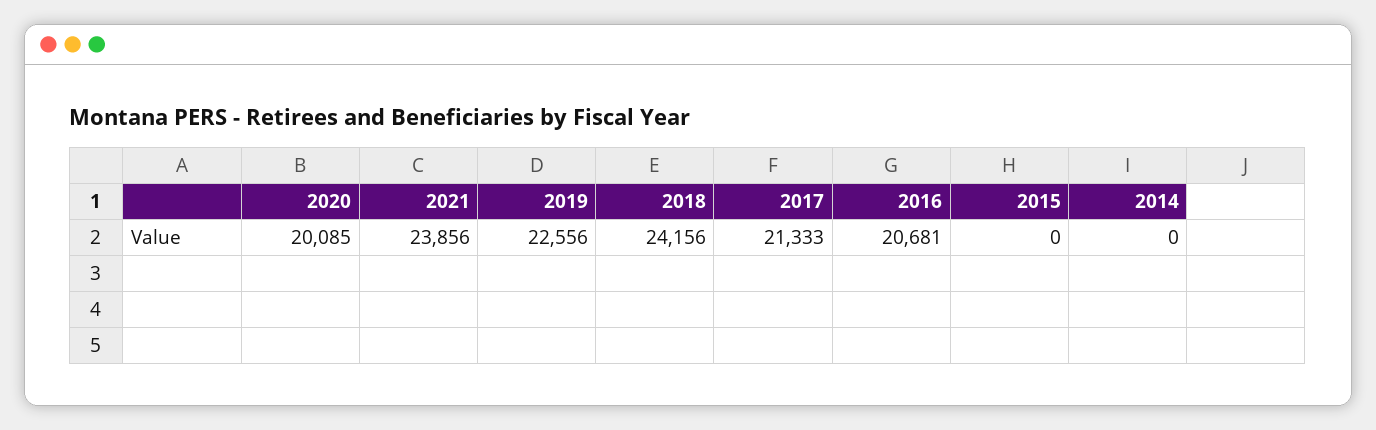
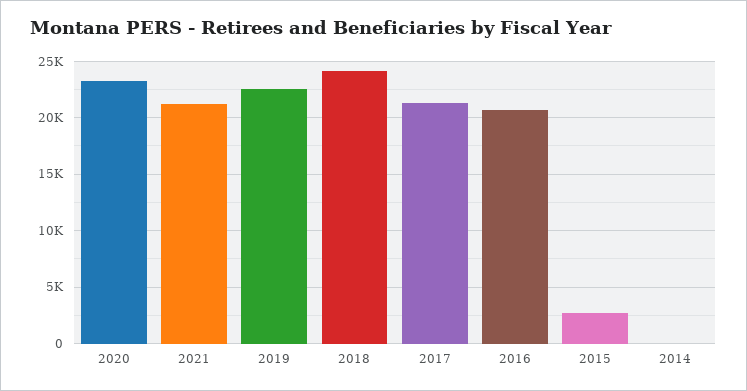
2020: 20085 -> 23000
2021: 23856 -> 21000
2015: 0 -> 3000

